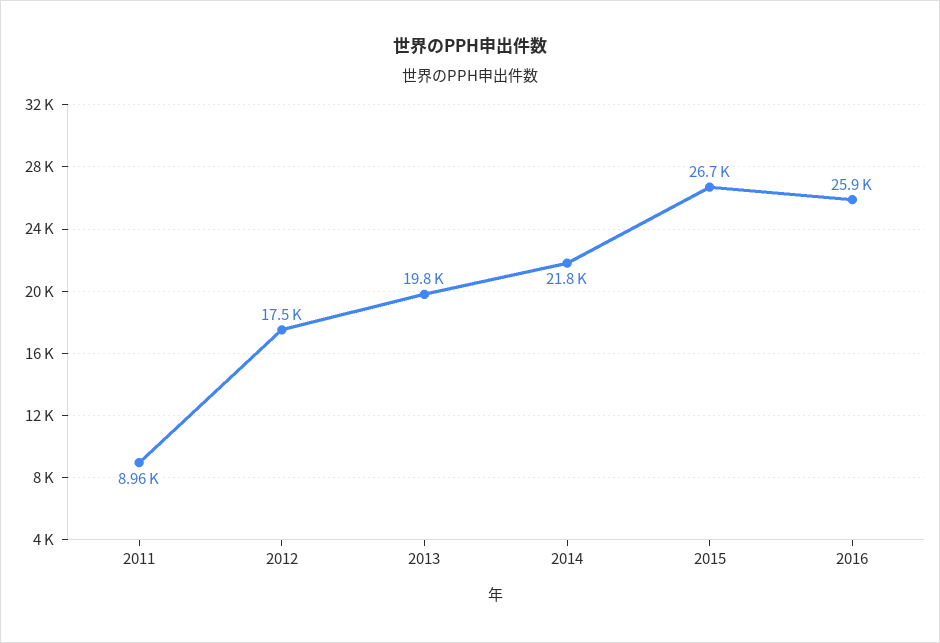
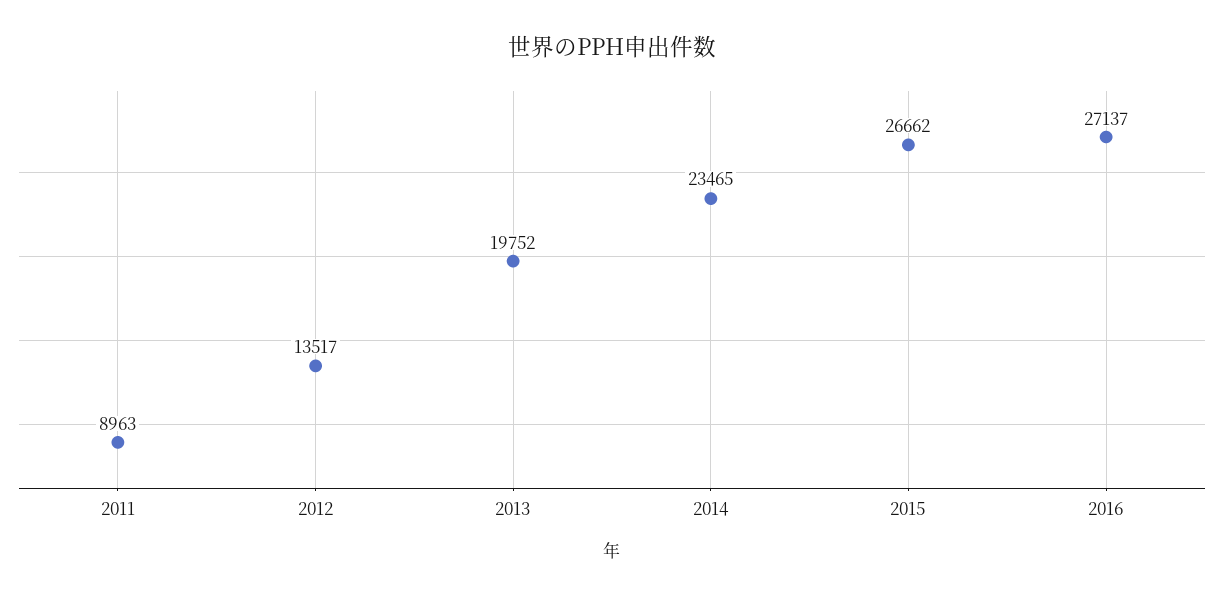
2012: 17500 -> 13517
2014: 21800 -> 23465
2016: 25900 -> 27137

